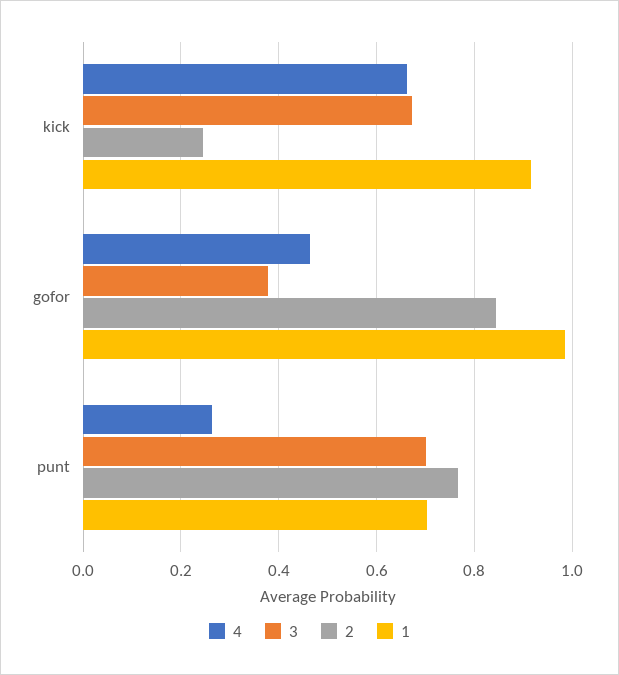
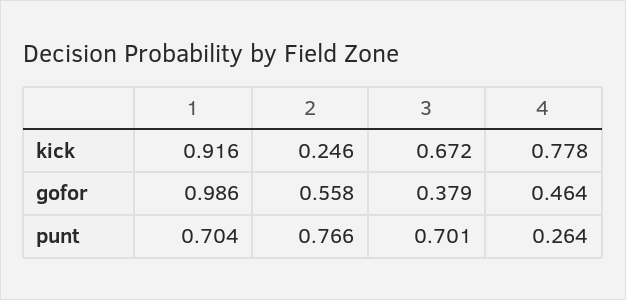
4, kick: 0.66 -> 0.778
2, gofor: 0.84 -> 0.558

